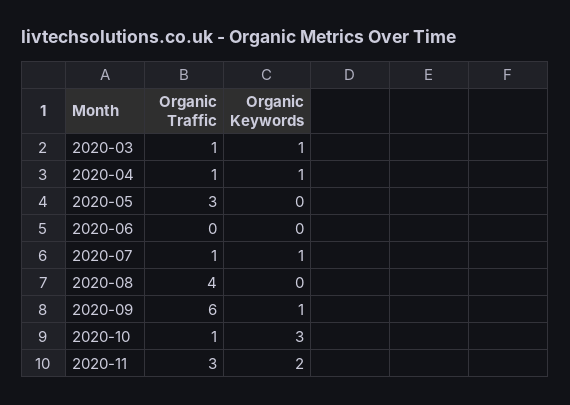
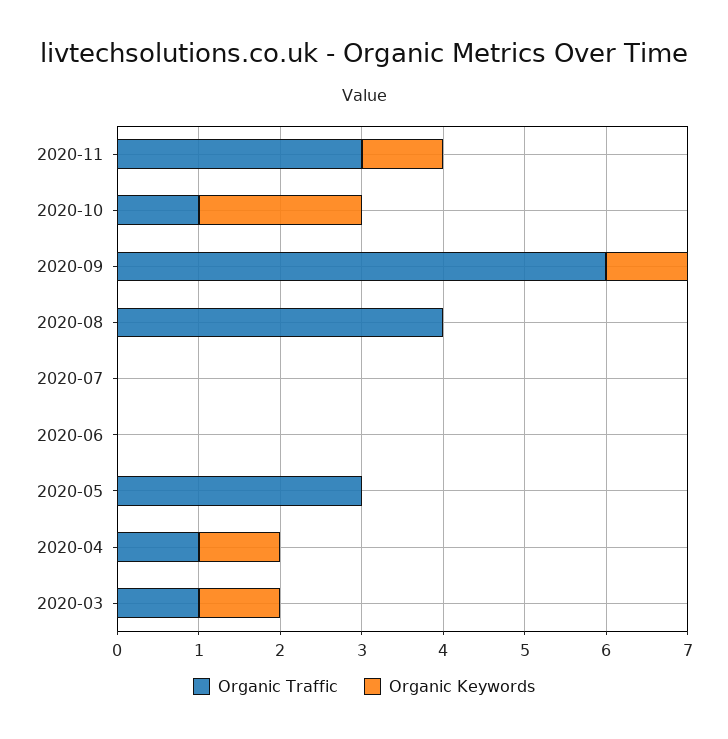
Organic Traffic, 2020-07: 1 -> 0
Organic Keywords, 2020-07: 1 -> 0
Organic Keywords, 2020-10: 3 -> 2
Organic Keywords, 2020-11: 2 -> 1

